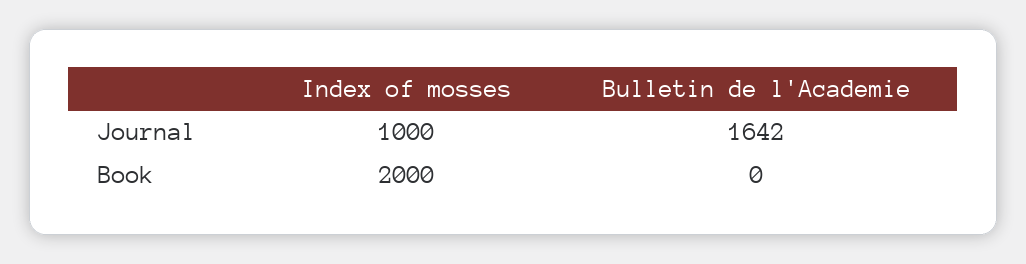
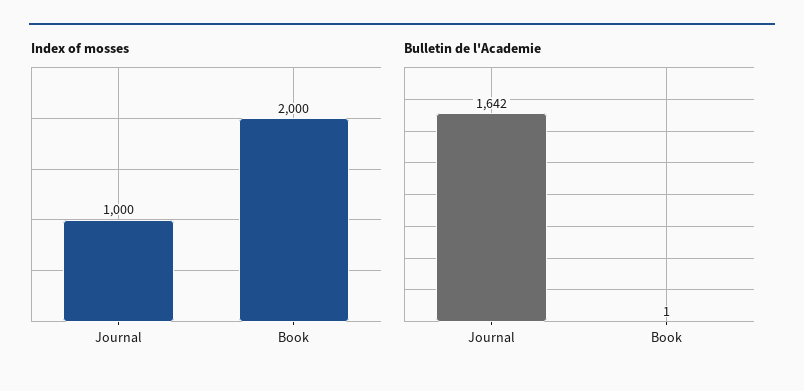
Bulletin de l'Academie, Book: 0 -> 1

